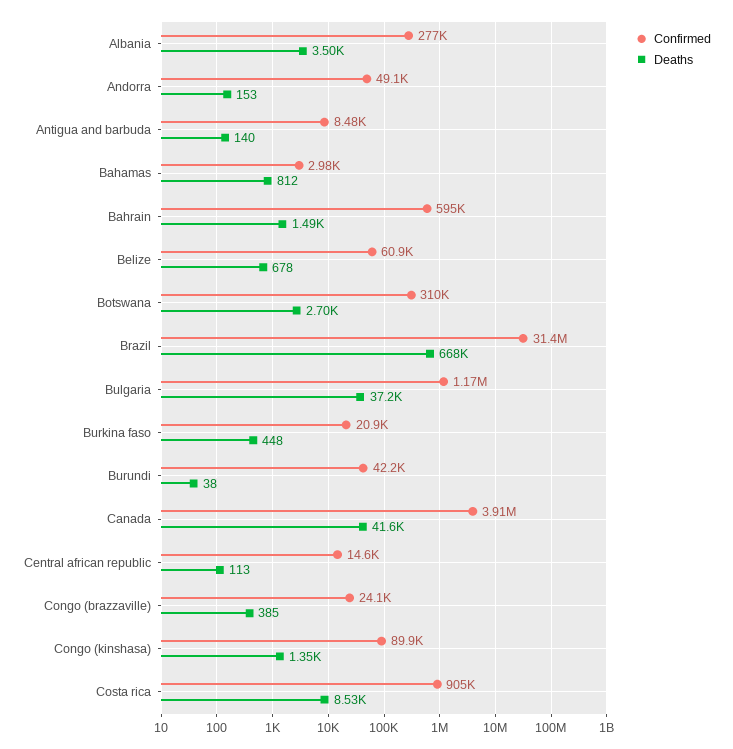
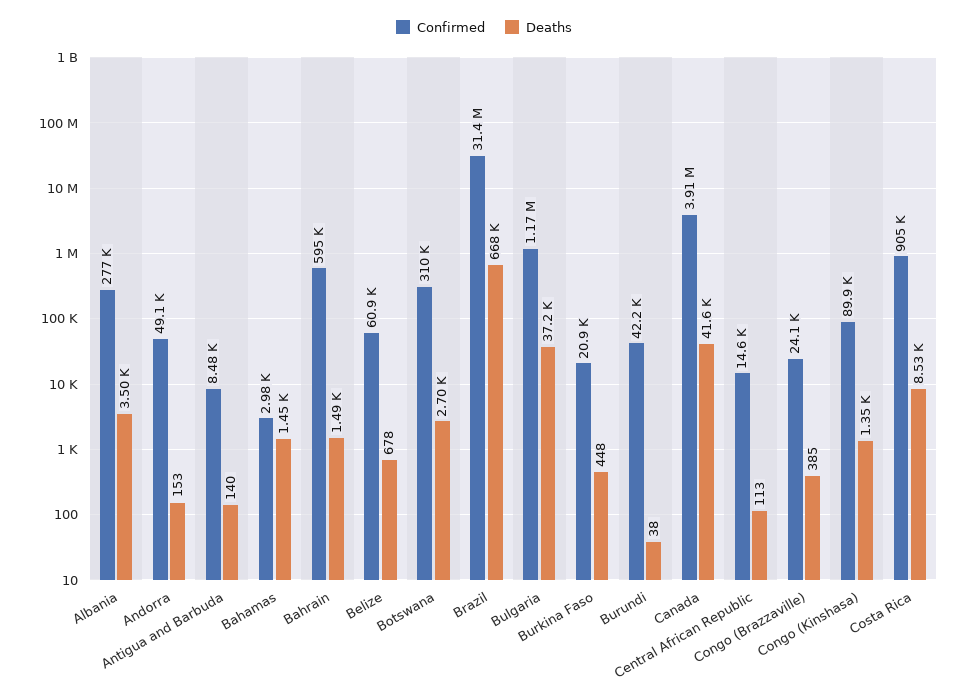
Deaths, Bahamas: 812 -> 1450

